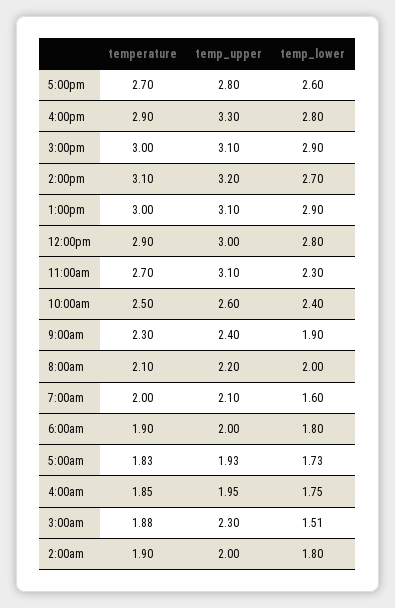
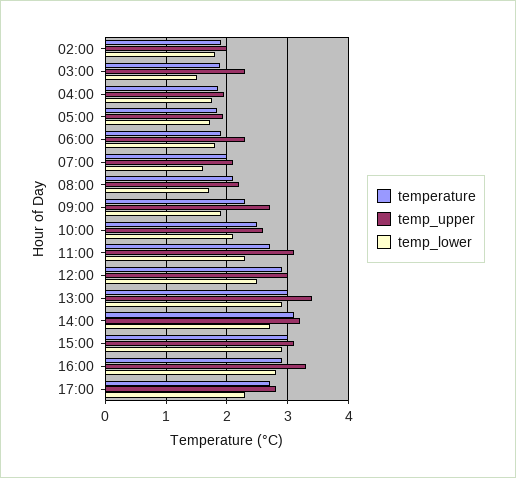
temp_lower, 5:00pm: 2.6 -> 2.3
temp_upper, 1:00pm: 3.1 -> 3.4
temp_lower, 12:00pm: 2.8 -> 2.5
temp_lower, 10:00am: 2.4 -> 2.1
temp_upper, 9:00am: 2.4 -> 2.7
temp_lower, 8:00am: 2 -> 1.7
temp_upper, 6:00am: 2 -> 2.3

